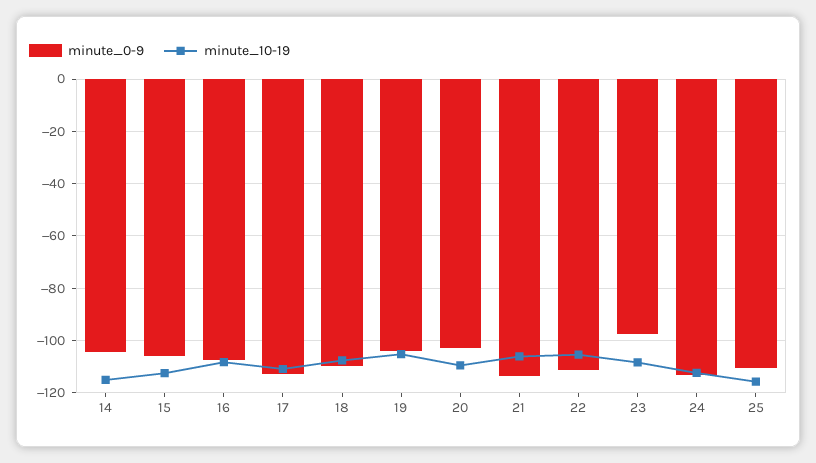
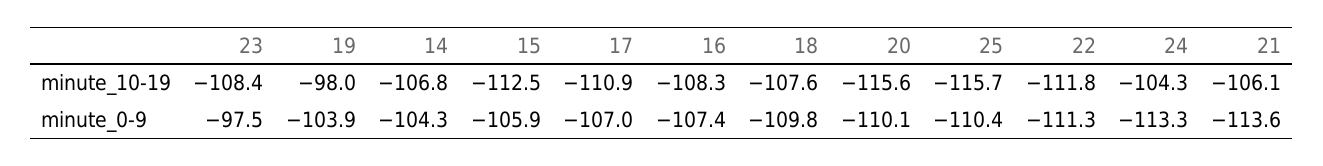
minute_10-19, 14: -115 -> -106.8
minute_0-9, 17: -112.5 -> -107
minute_10-19, 19: -105 -> -98
minute_0-9, 20: -102.5 -> -110.1
minute_10-19, 20: -110 -> -115.6
minute_10-19, 22: -105 -> -111.8
minute_10-19, 24: -112.5 -> -104.3

